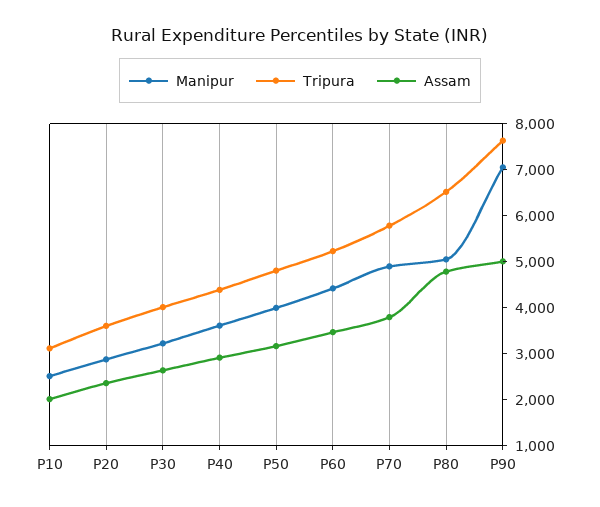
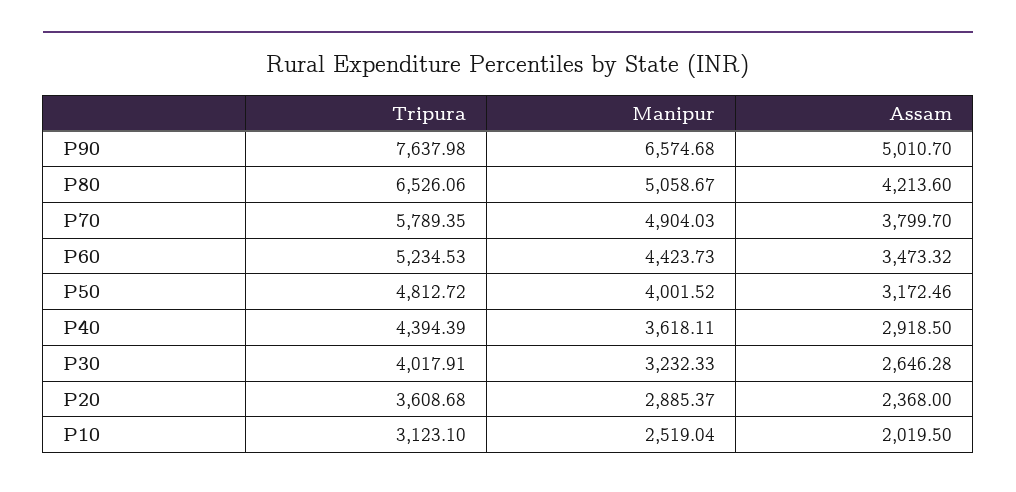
Assam, P80: 4800 -> 4213.6
Manipur, P90: 7000 -> 6574.68

